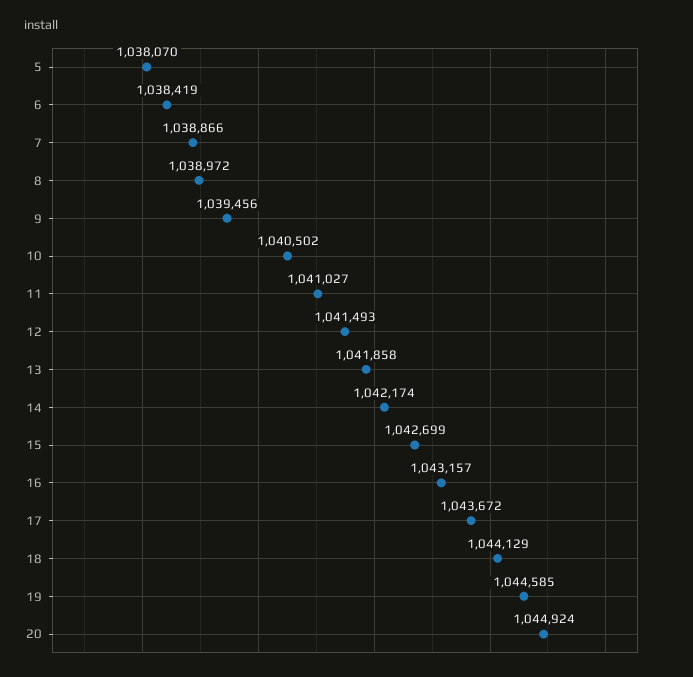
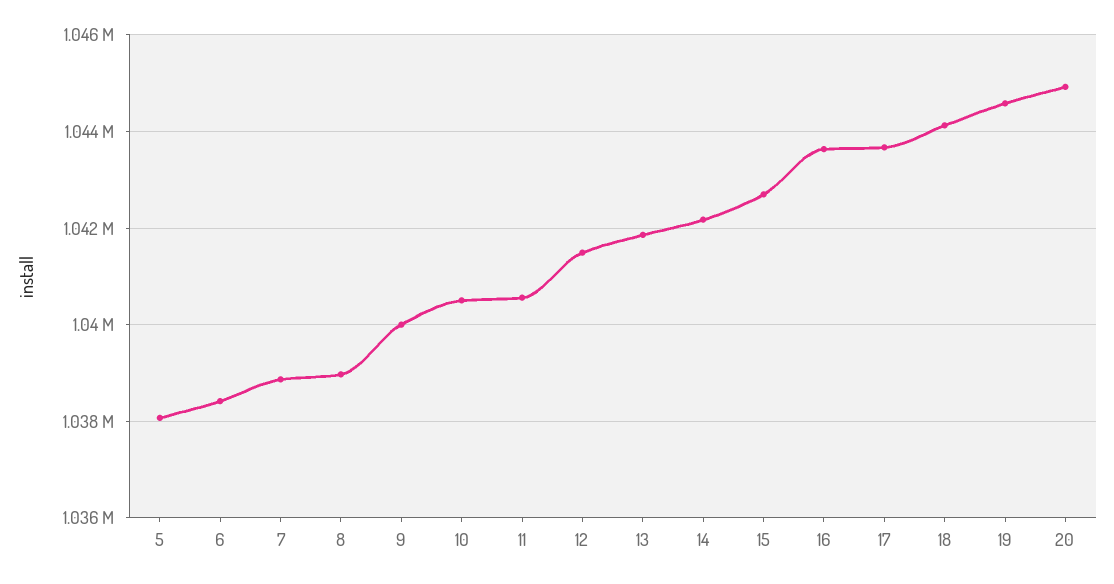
9: 1039456 -> 1040000
11: 1041027 -> 1040600
16: 1043157 -> 1043600

